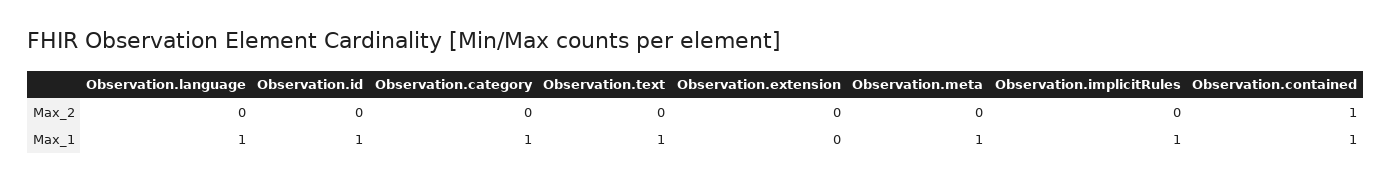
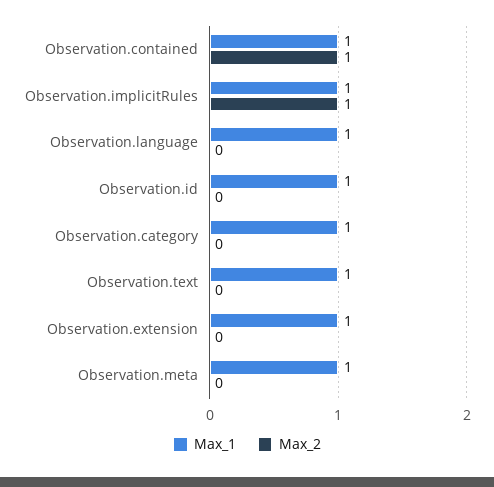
Max_2, Observation.implicitRules: 0 -> 1
Max_1, Observation.extension: 0 -> 1

